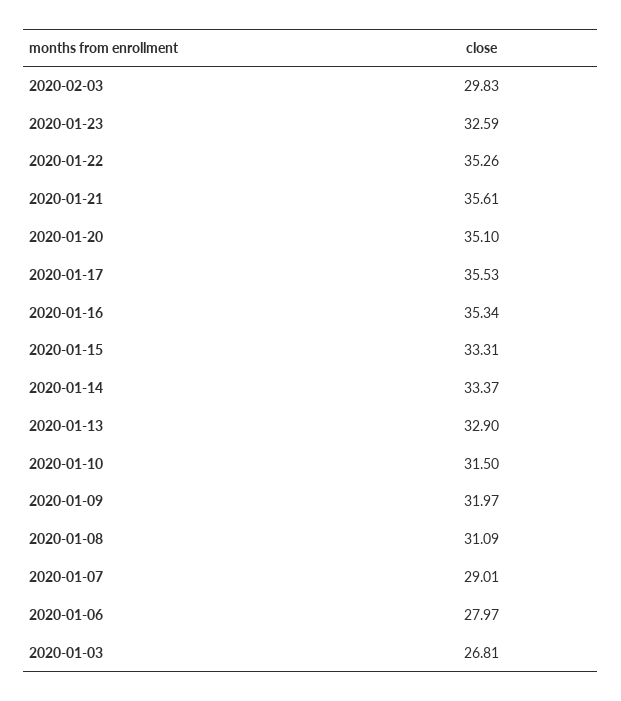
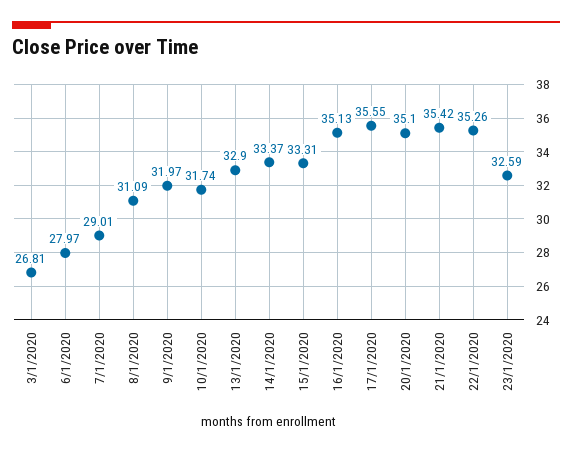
2020-02-03: 29.83 -> none
2020-01-21: 35.61 -> 35.42
2020-01-17: 35.53 -> 35.55
2020-01-16: 35.34 -> 35.13
2020-01-10: 31.5 -> 31.74

